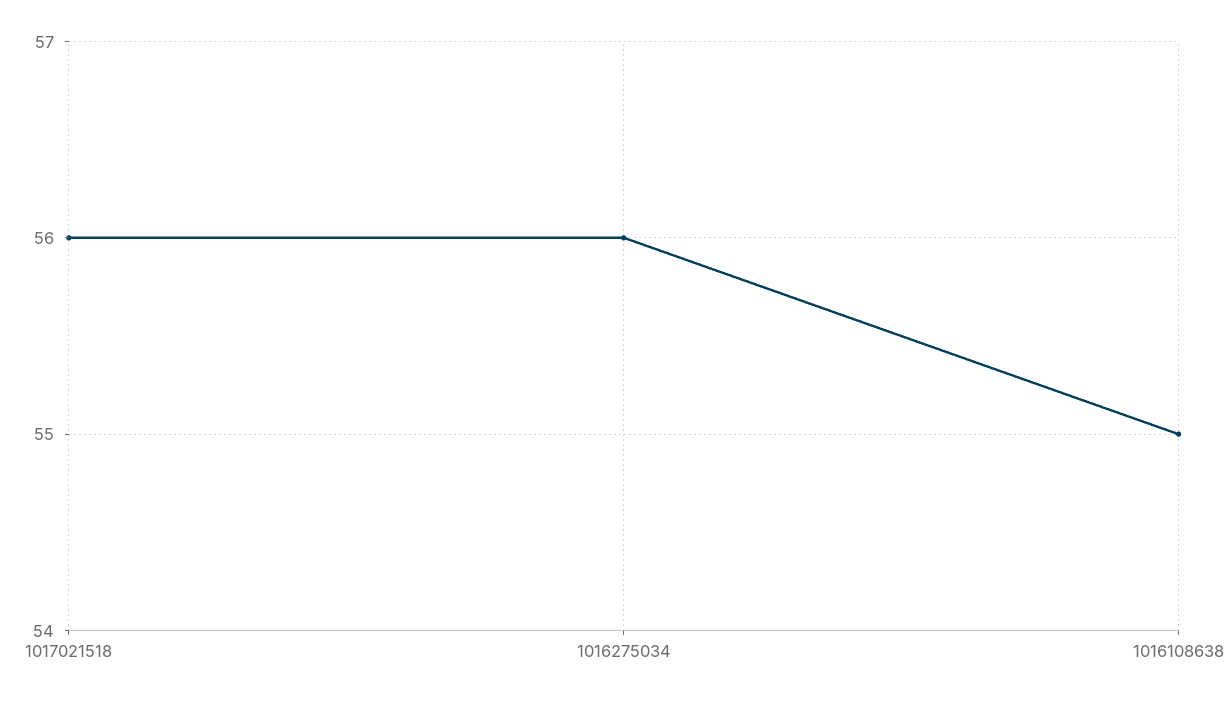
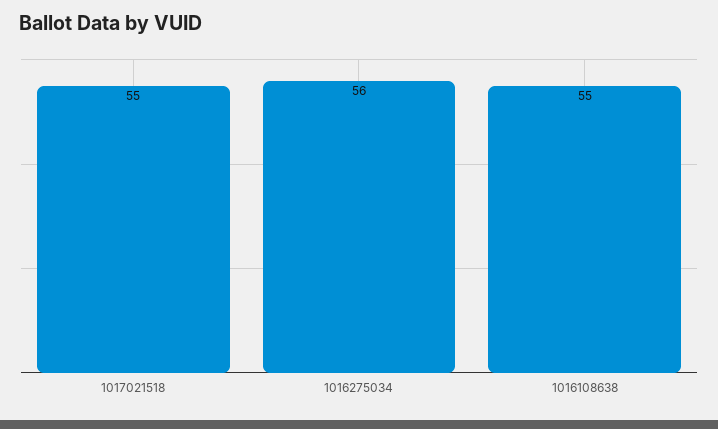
1017021518: 56 -> 55

